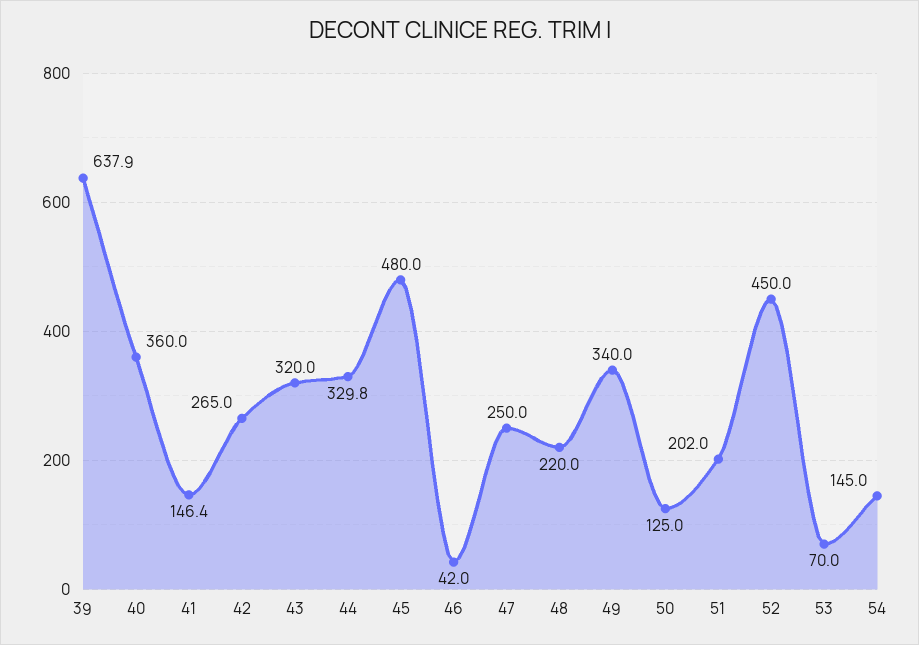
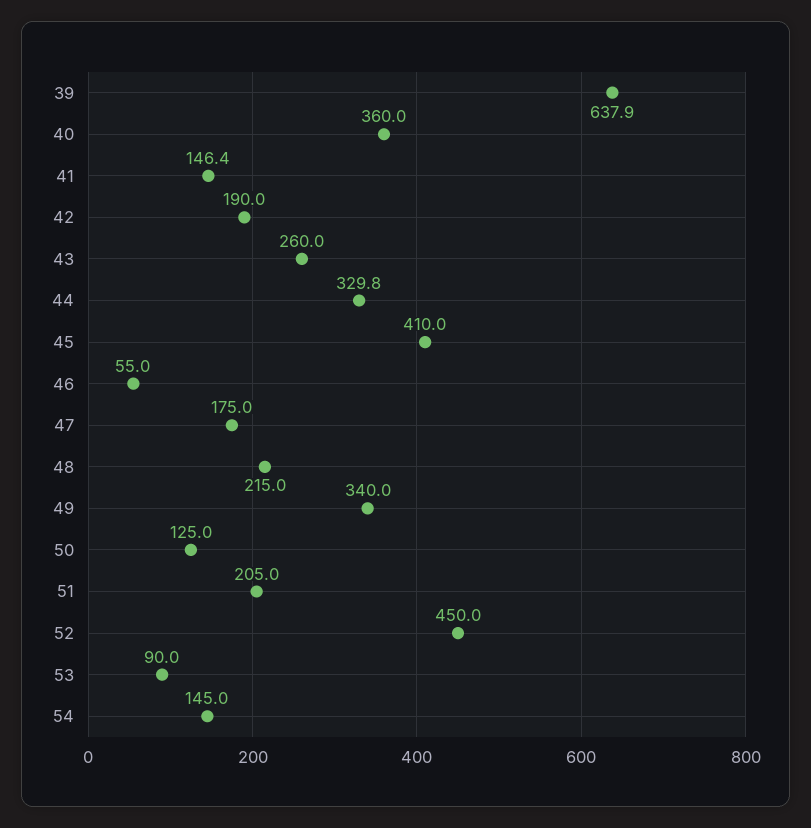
42: 265 -> 190
43: 320 -> 260
45: 480 -> 410
46: 42 -> 55
47: 250 -> 175
48: 220 -> 215
51: 202 -> 205
53: 70 -> 90

